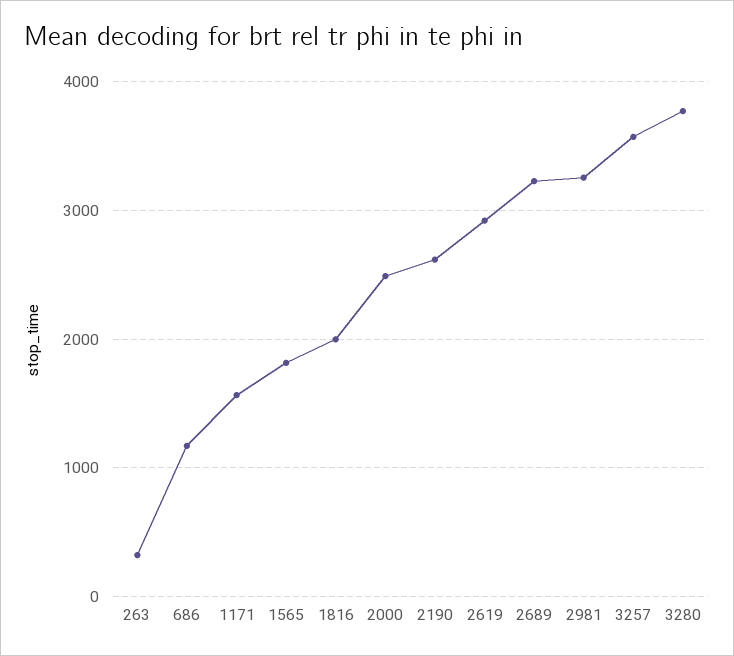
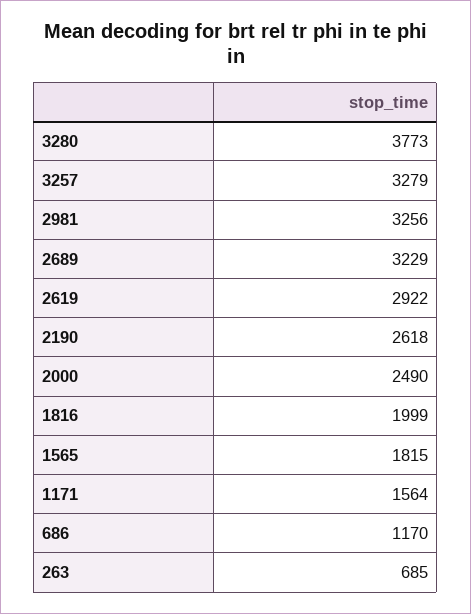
263: 300 -> 685
3257: 3600 -> 3279

